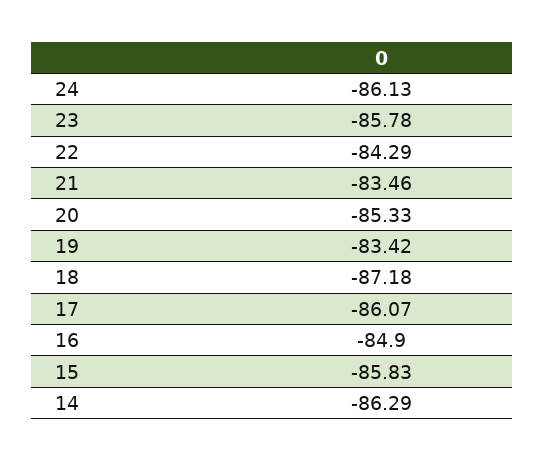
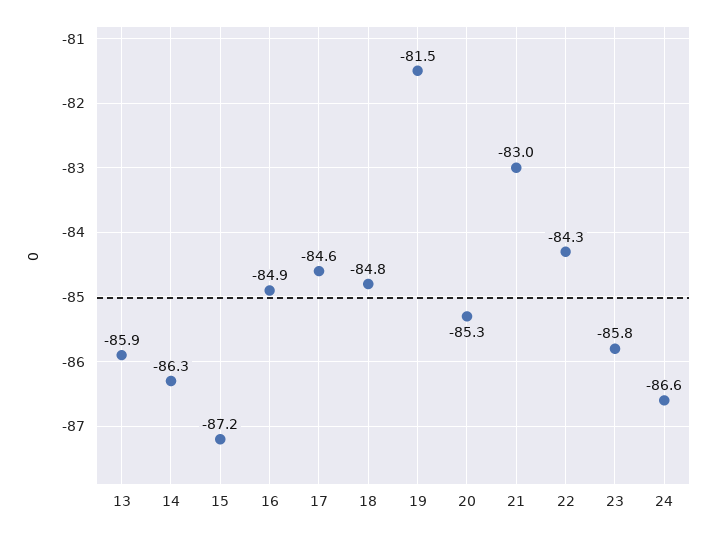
24: -86.13 -> -86.6
21: -83.46 -> -83
19: -83.42 -> -81.5
18: -87.18 -> -84.8
17: -86.07 -> -84.6
15: -85.83 -> -87.2
13: none -> -85.9

